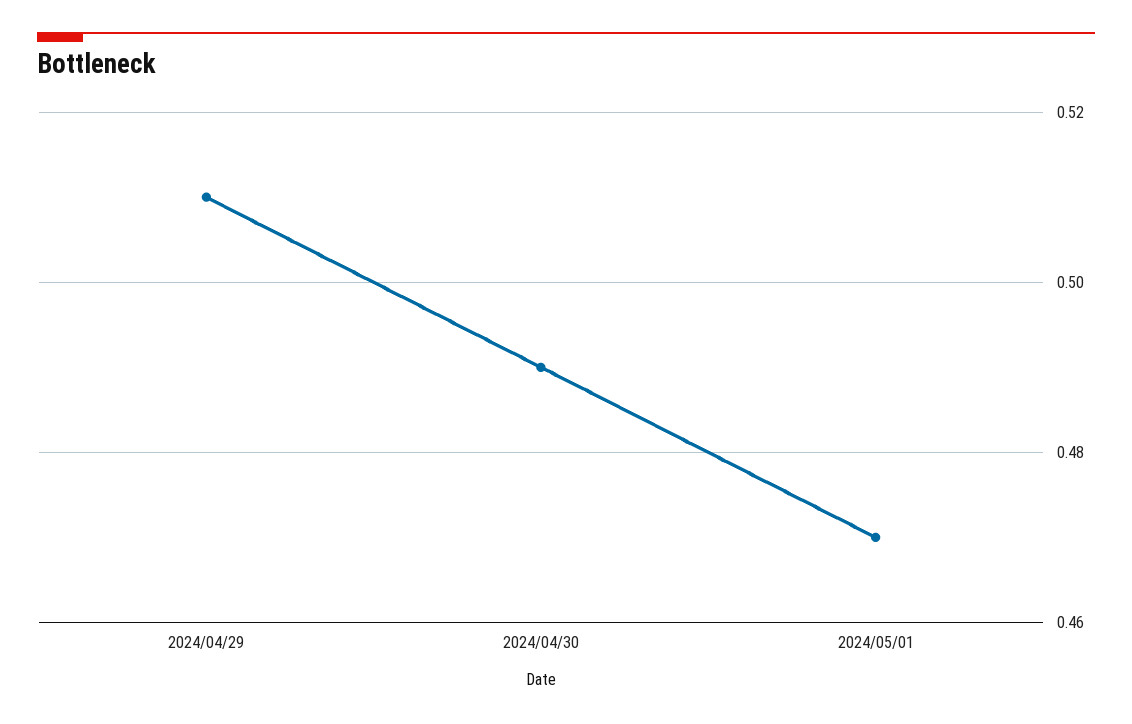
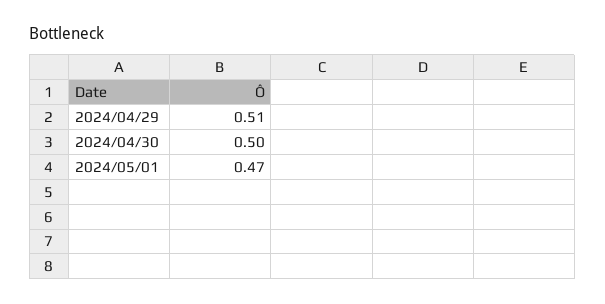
2024/04/30: 0.49 -> 0.5

